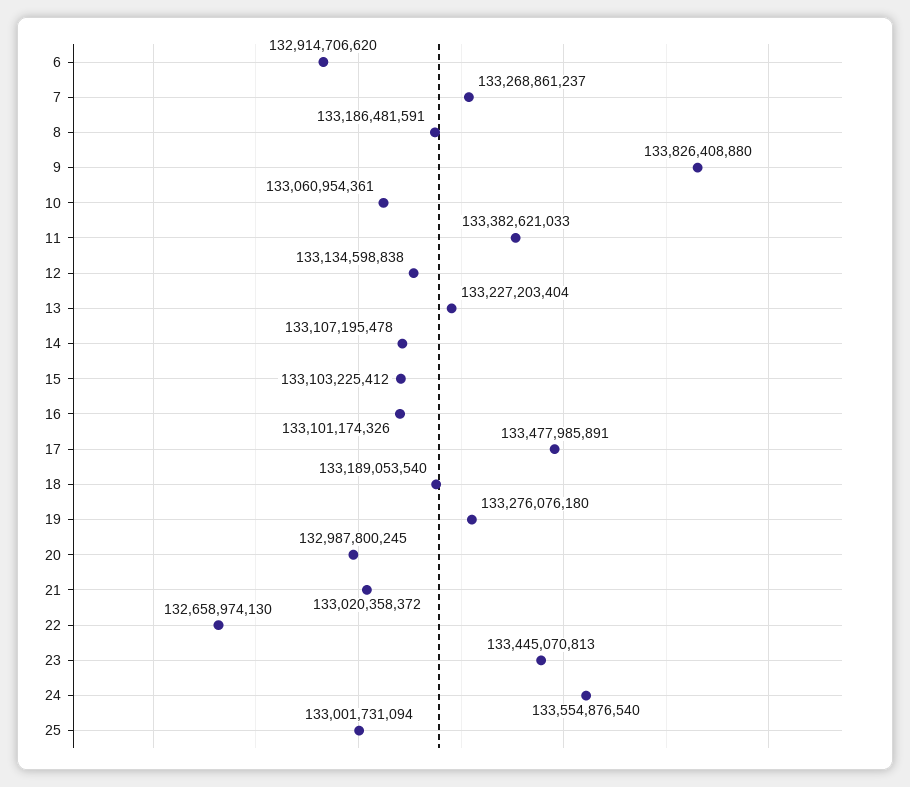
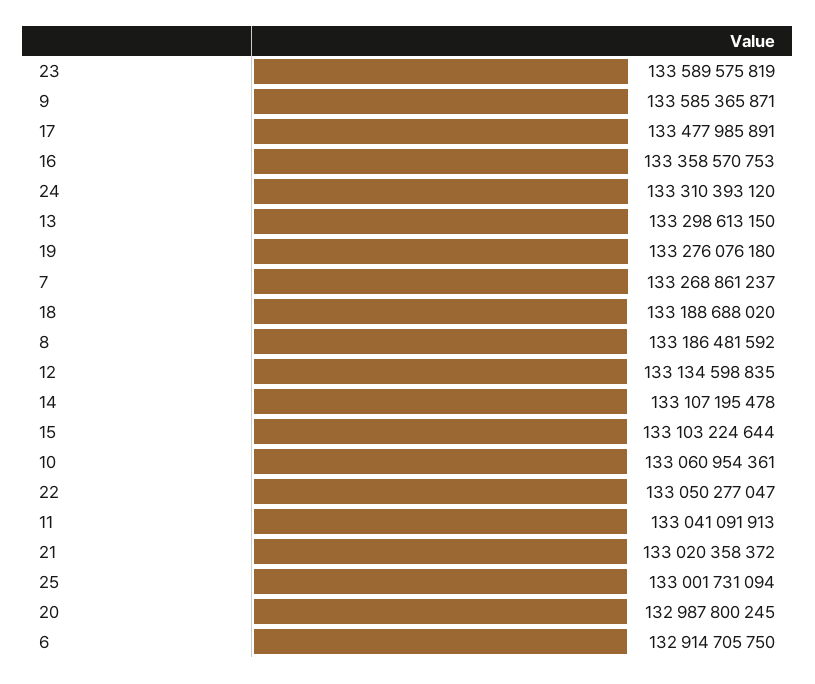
6: 132914706620 -> 132914705750
8: 133186481591 -> 133186481592
9: 133826408880 -> 133585365871
11: 133382621033 -> 133041091913
12: 133134598838 -> 133134598835
13: 133227203404 -> 133298613150
15: 133103225412 -> 133103224644
16: 133101174326 -> 133358570753
18: 133189053540 -> 133188688020
22: 132658974130 -> 133050277047
23: 133445070813 -> 133589575819
24: 133554876540 -> 133310393120

